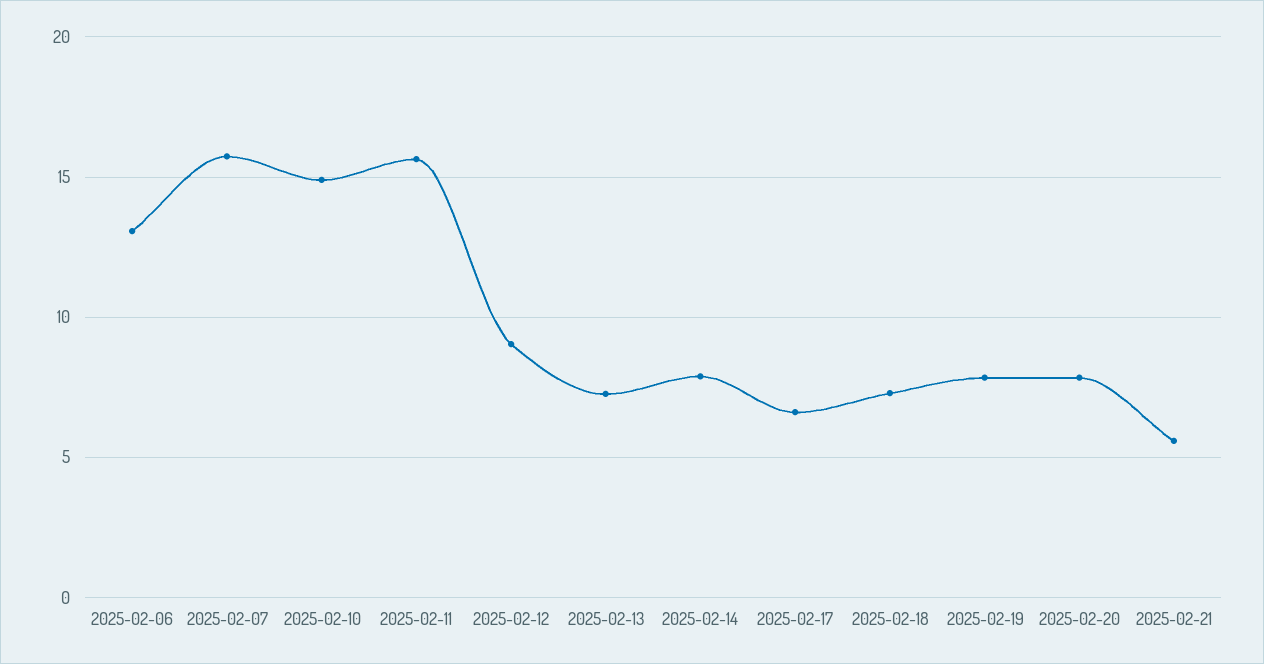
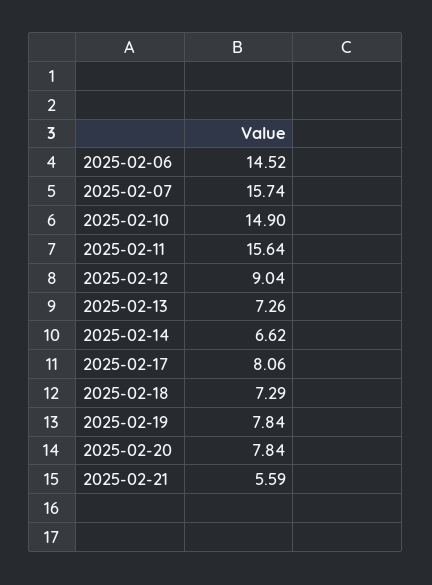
2025-02-06: 13 -> 14.52
2025-02-14: 8 -> 6.62
2025-02-17: 6.5 -> 8.06

